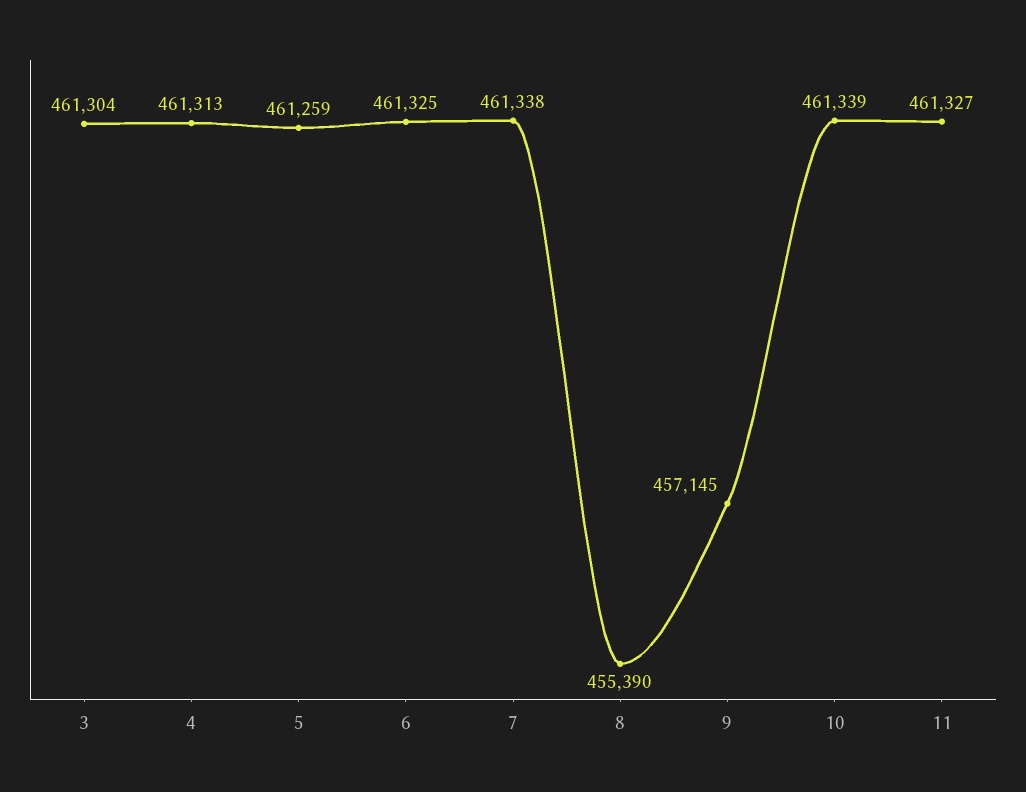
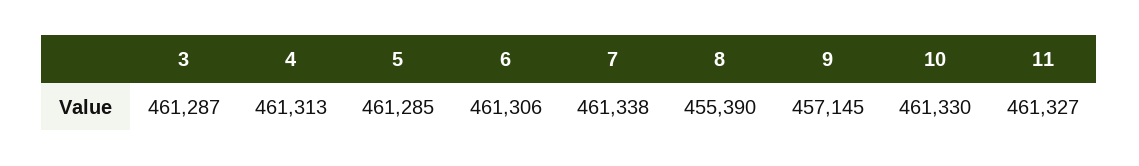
3: 461304 -> 461287
5: 461259 -> 461285
6: 461325 -> 461306
10: 461339 -> 461330

